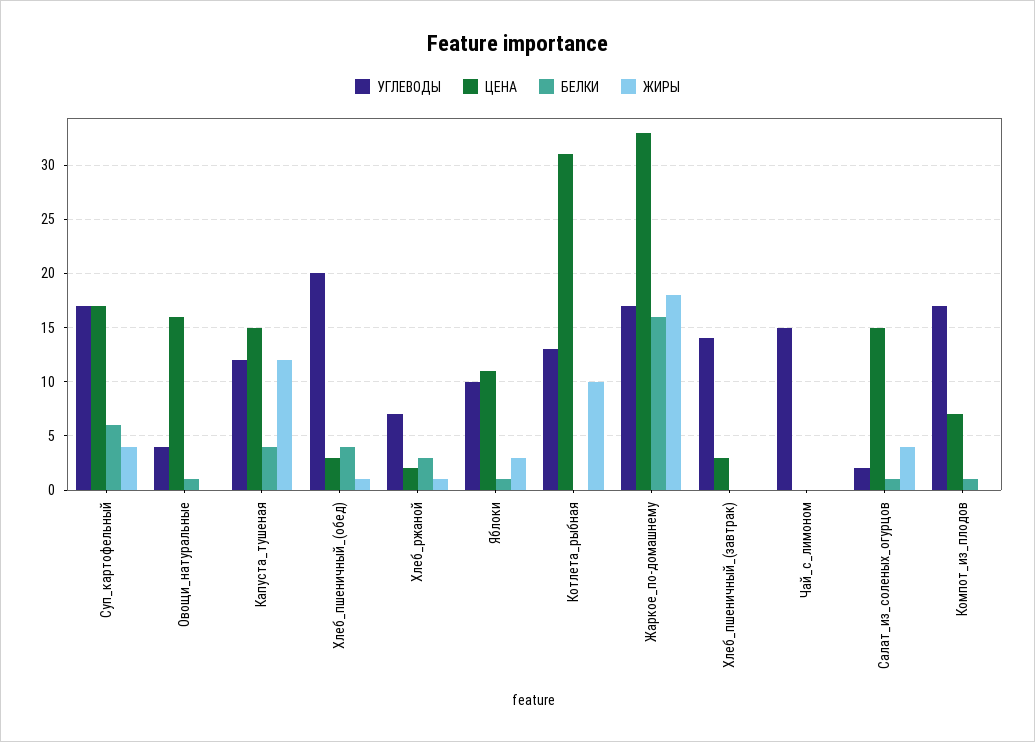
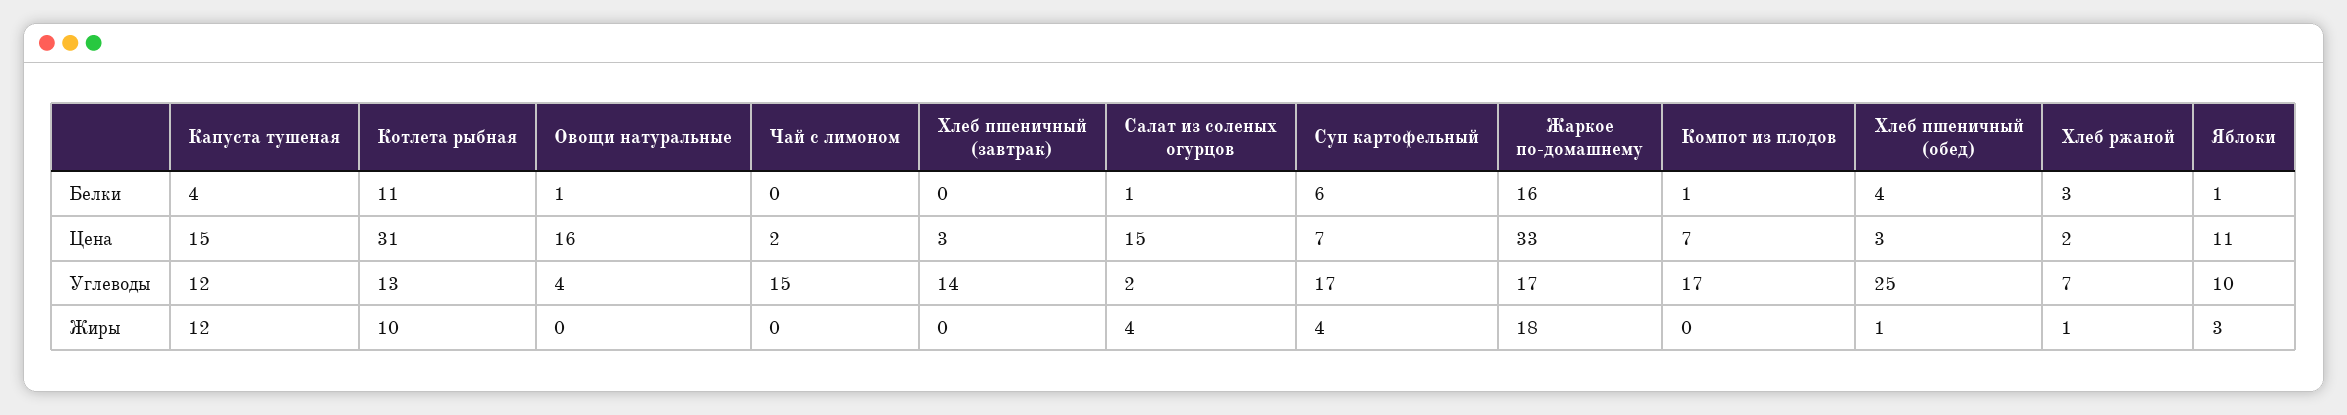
ЦЕНА, Суп_картофельный: 17 -> 7
УГЛЕВОДЫ, Хлеб_пшеничный_(обед): 20 -> 25
БЕЛКИ, Котлета_рыбная: 0 -> 11
ЦЕНА, Чай_с_лимоном: 0 -> 2

